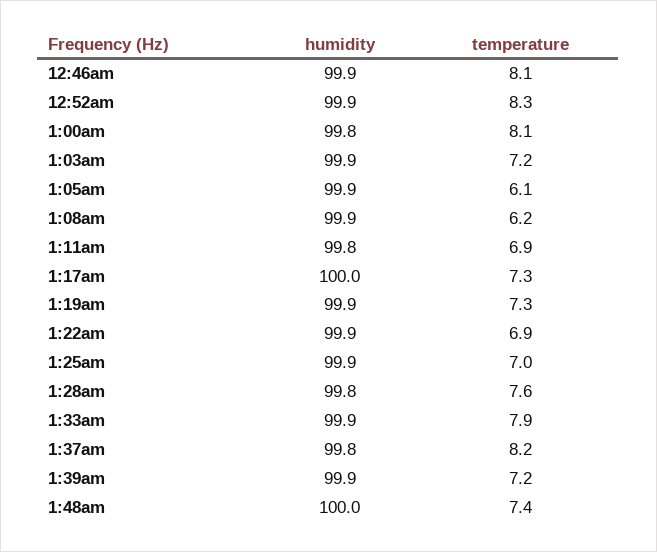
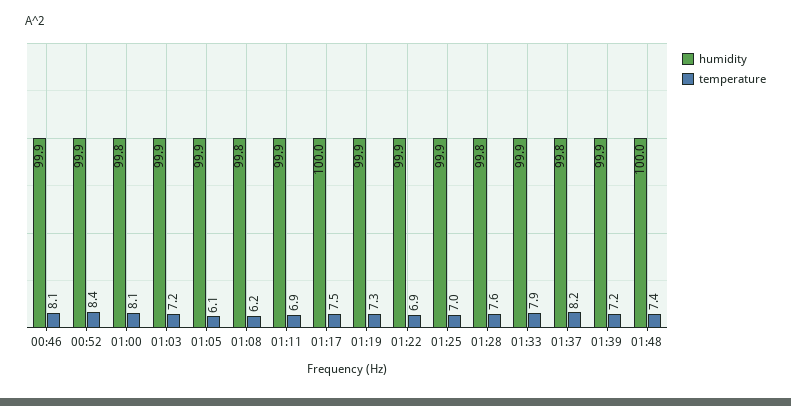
temperature, 12:52am: 8.3 -> 8.4
humidity, 1:08am: 99.9 -> 99.8
humidity, 1:11am: 99.8 -> 99.9
temperature, 1:17am: 7.3 -> 7.5

